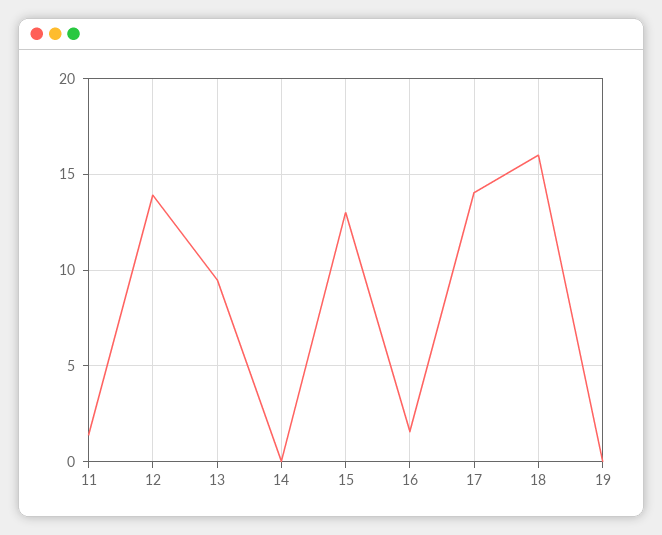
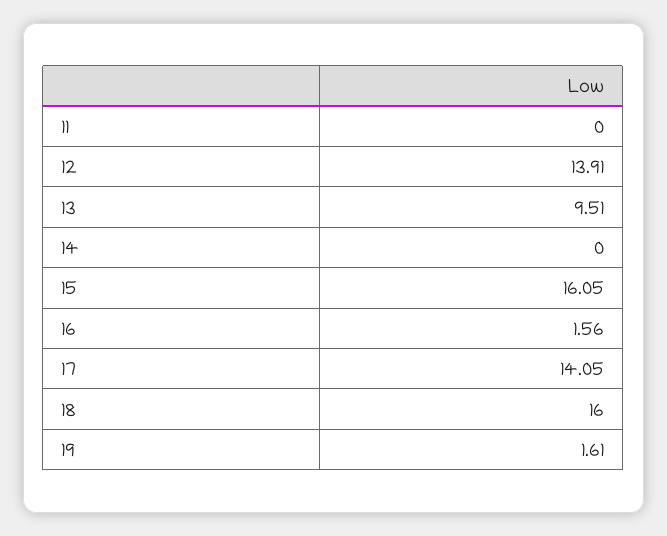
11: 1.5 -> 0
15: 13 -> 16.05
19: 0 -> 1.61

